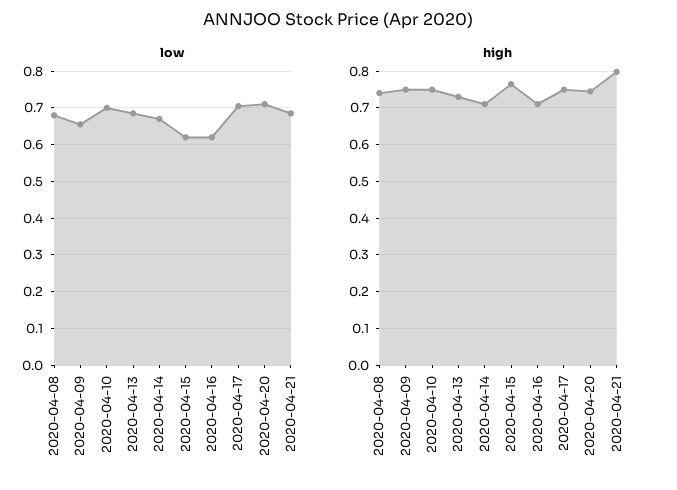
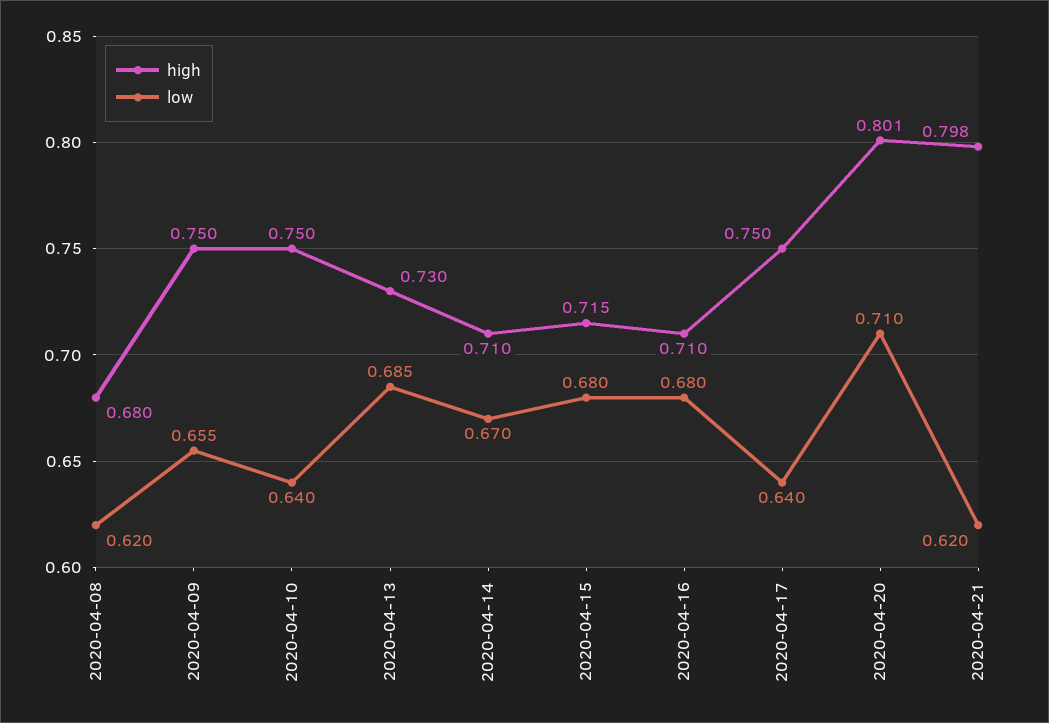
low, 2020-04-08: 0.68 -> 0.62
low, 2020-04-10: 0.7 -> 0.64
low, 2020-04-15: 0.62 -> 0.68
low, 2020-04-16: 0.62 -> 0.68
low, 2020-04-17: 0.7 -> 0.64
low, 2020-04-21: 0.68 -> 0.62
high, 2020-04-08: 0.74 -> 0.68
high, 2020-04-15: 0.76 -> 0.715
high, 2020-04-20: 0.74 -> 0.801

